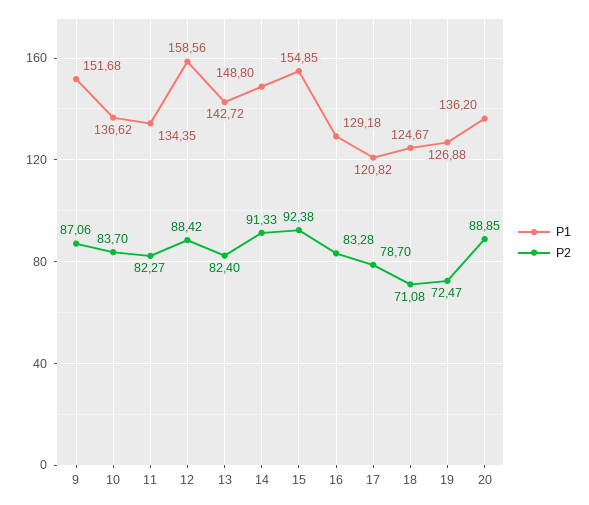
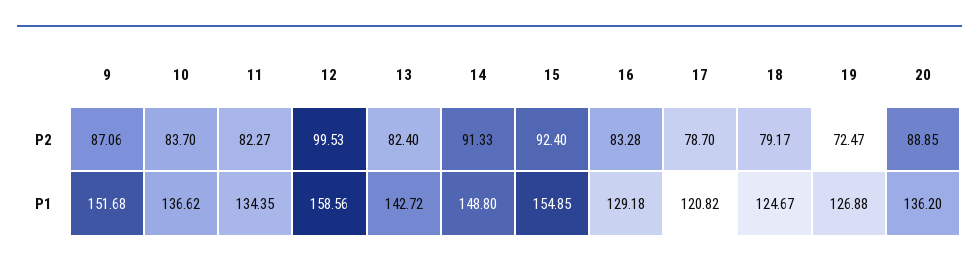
P2, 12: 88.42 -> 99.53
P2, 15: 92.38 -> 92.4
P2, 18: 71.08 -> 79.17

